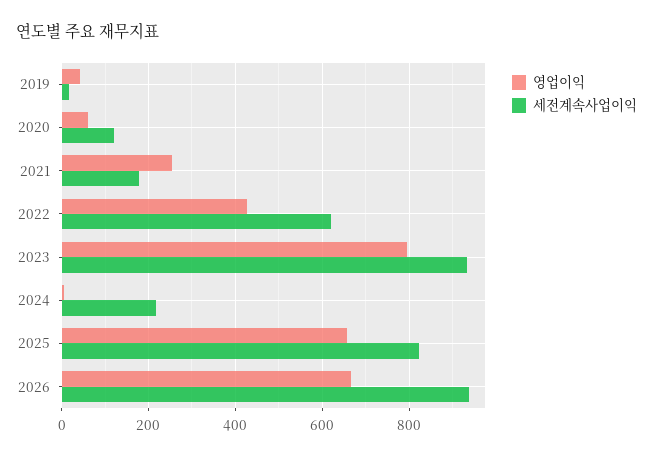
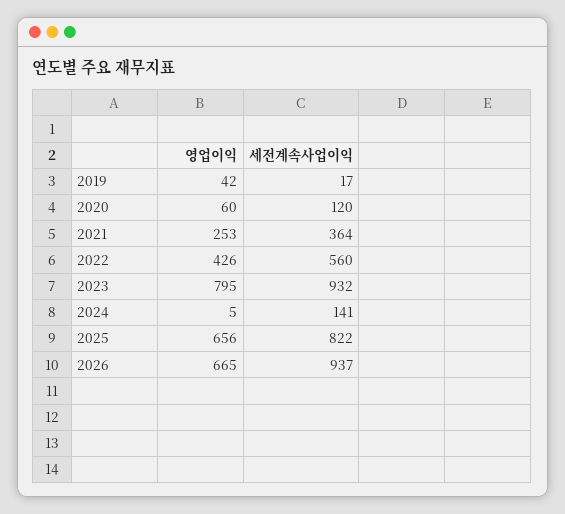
세전계속사업이익, 2021: 180 -> 364
세전계속사업이익, 2022: 620 -> 560
세전계속사업이익, 2024: 220 -> 141

